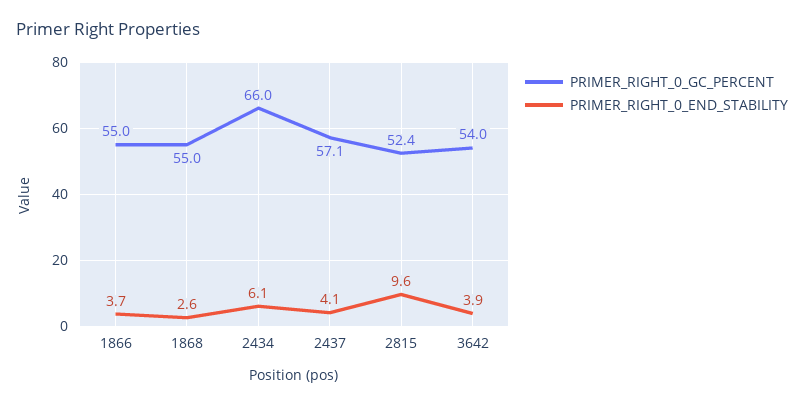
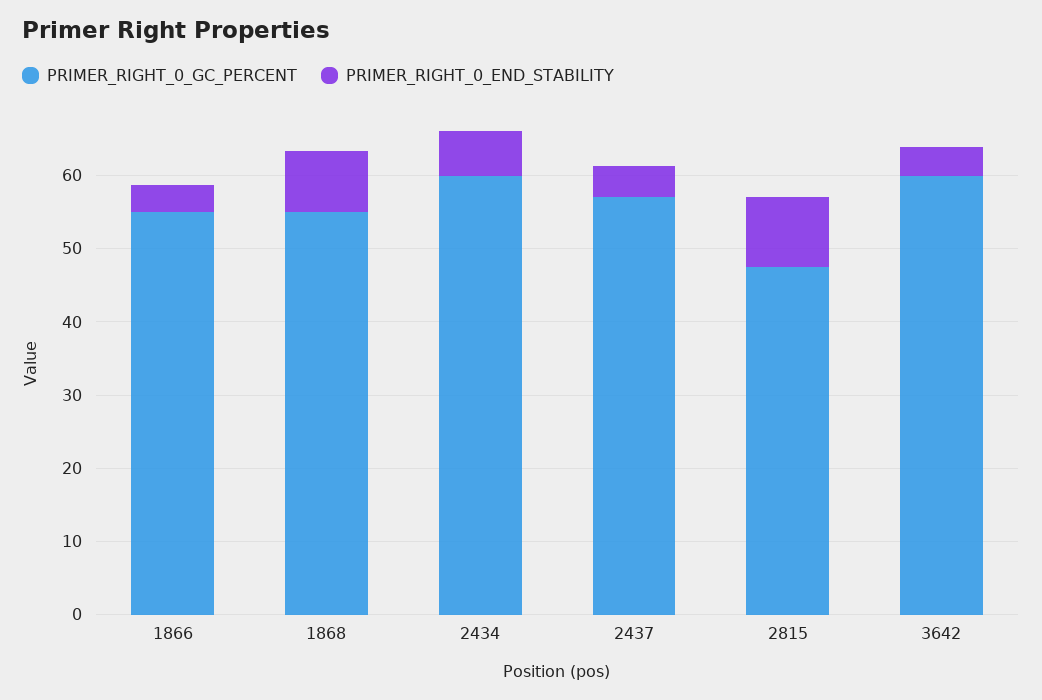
PRIMER_RIGHT_0_END_STABILITY, 1868: 2.6 -> 8
PRIMER_RIGHT_0_GC_PERCENT, 2434: 66 -> 60
PRIMER_RIGHT_0_GC_PERCENT, 2815: 52.4 -> 48
PRIMER_RIGHT_0_GC_PERCENT, 3642: 54 -> 60

